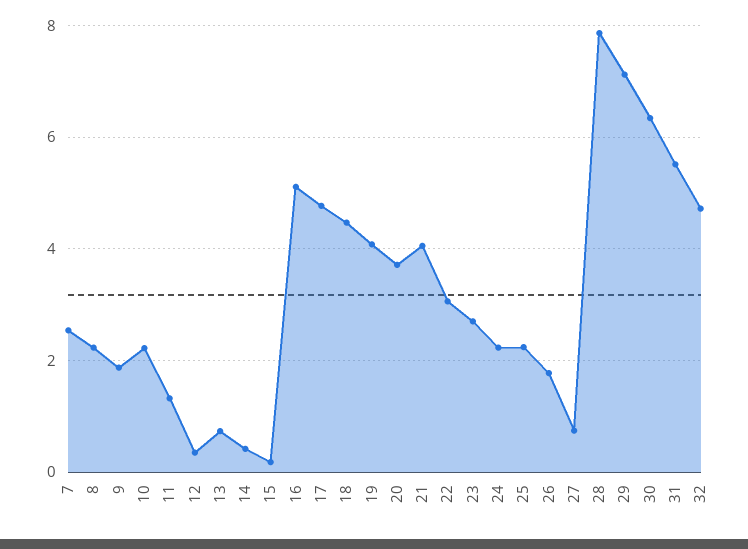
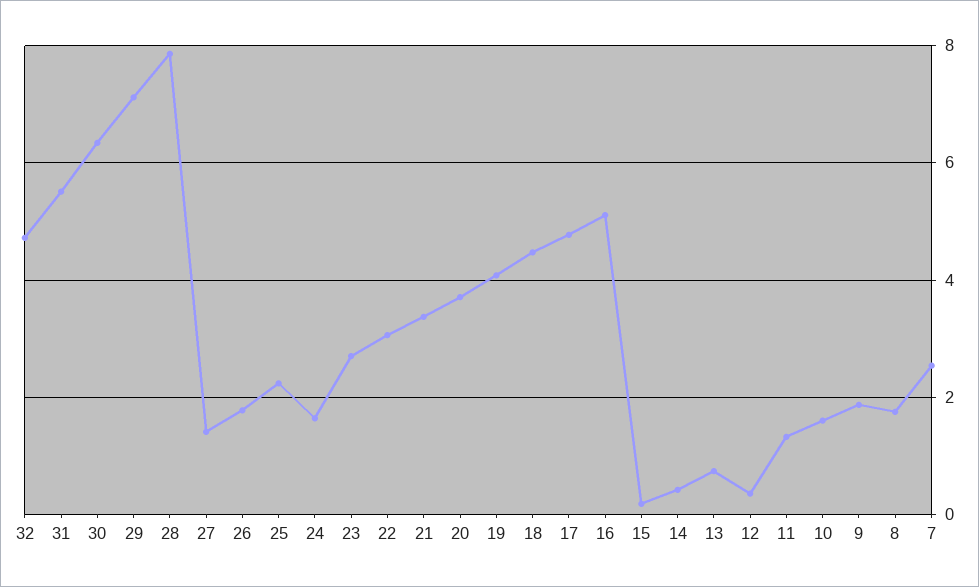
8: 2.2 -> 1.8
10: 2.2 -> 1.6
21: 4 -> 3.4
24: 2.2 -> 1.6
27: 0.8 -> 1.4

